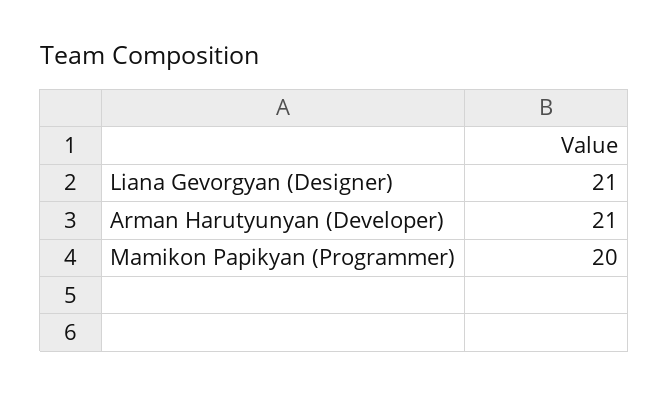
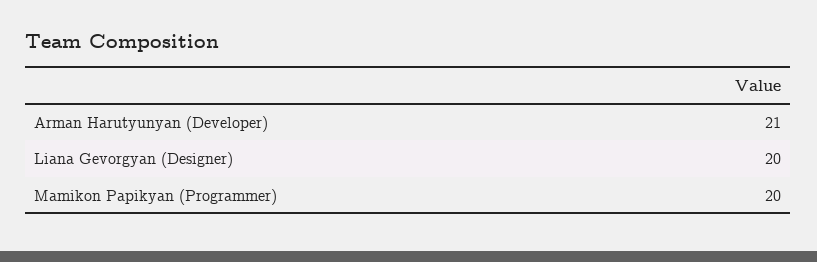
Liana Gevorgyan (Designer): 21 -> 20

